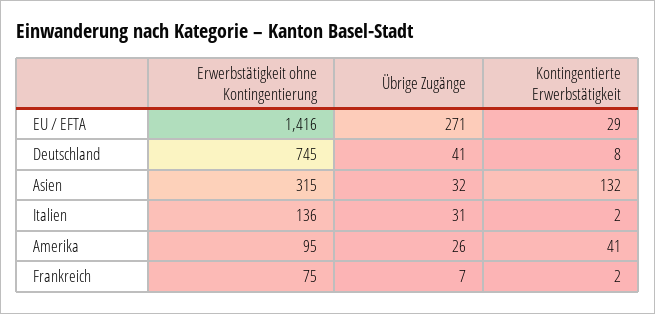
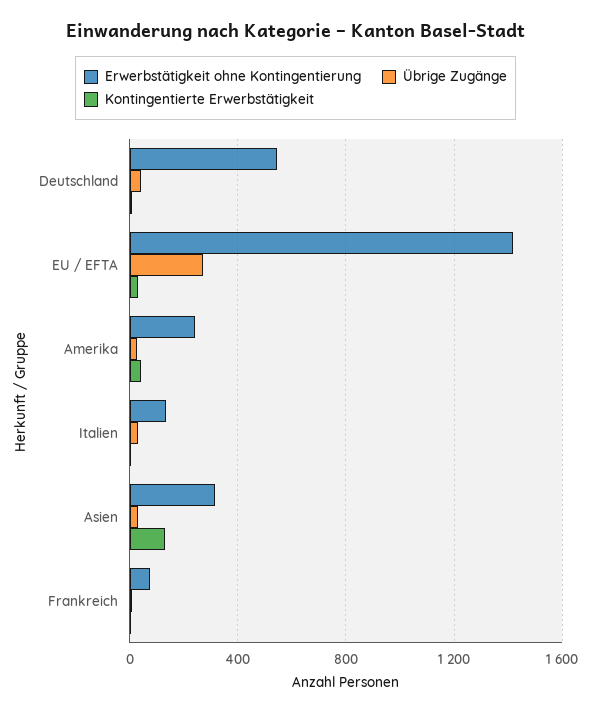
Erwerbstätigkeit ohne Kontingentierung, Deutschland: 745 -> 550
Erwerbstätigkeit ohne Kontingentierung, Amerika: 95 -> 250

